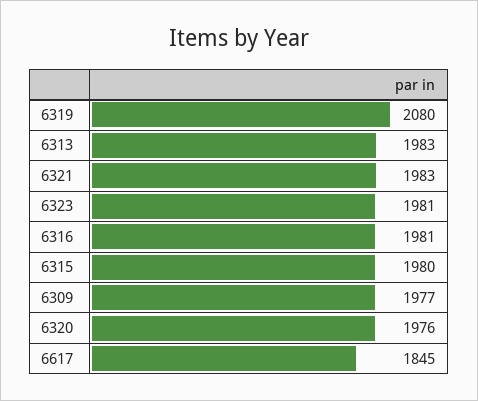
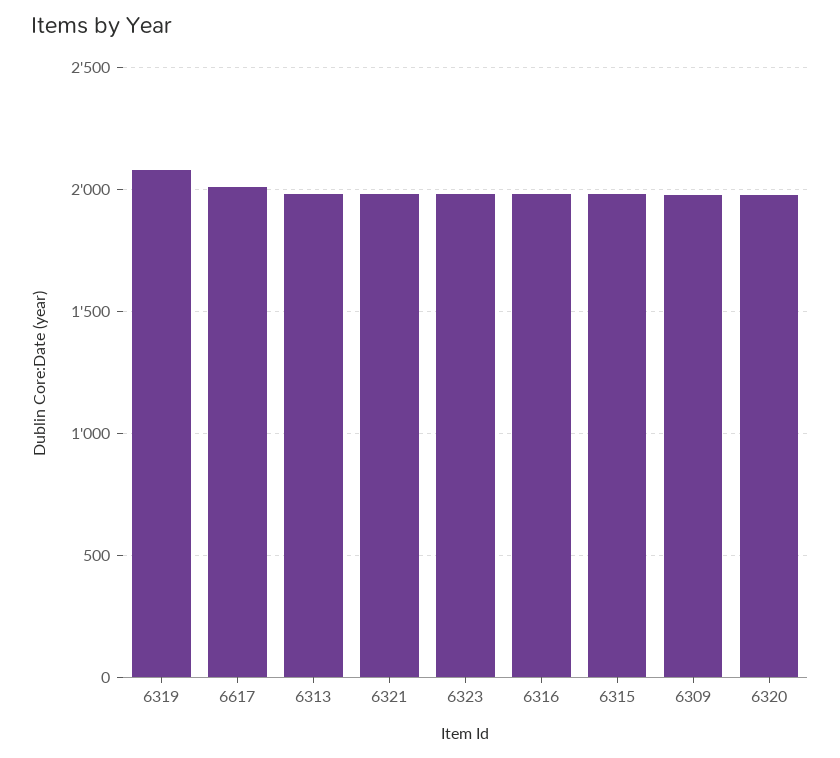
6617: 1845 -> 2000

